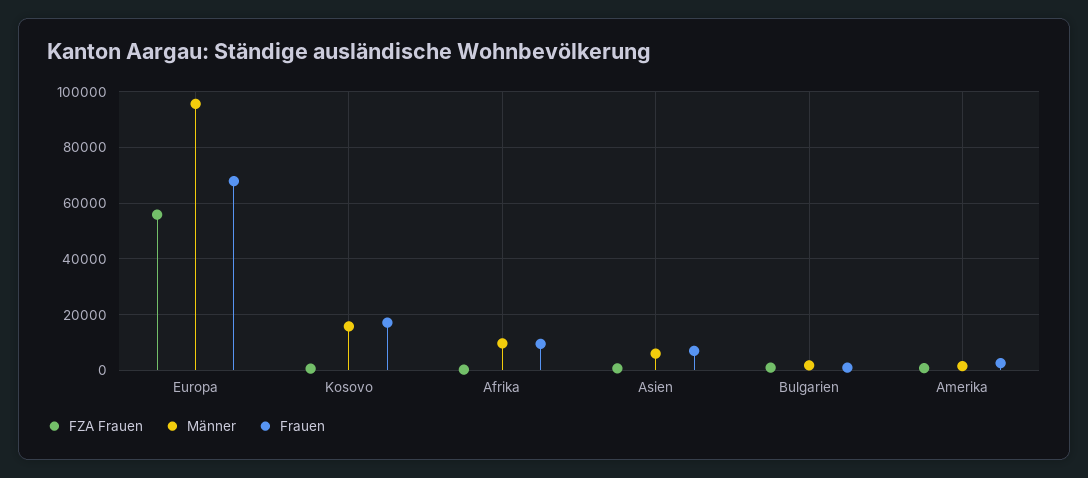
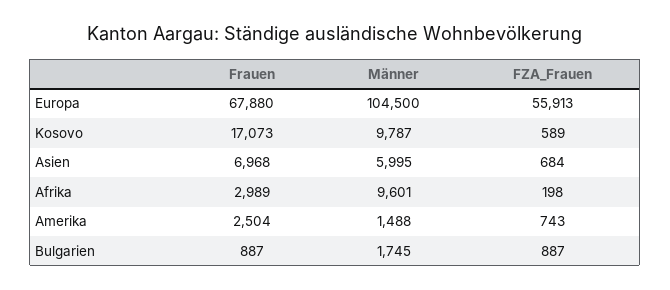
Männer, Europa: 95000 -> 104500
Männer, Kosovo: 15000 -> 9787
Frauen, Afrika: 10000 -> 2989

